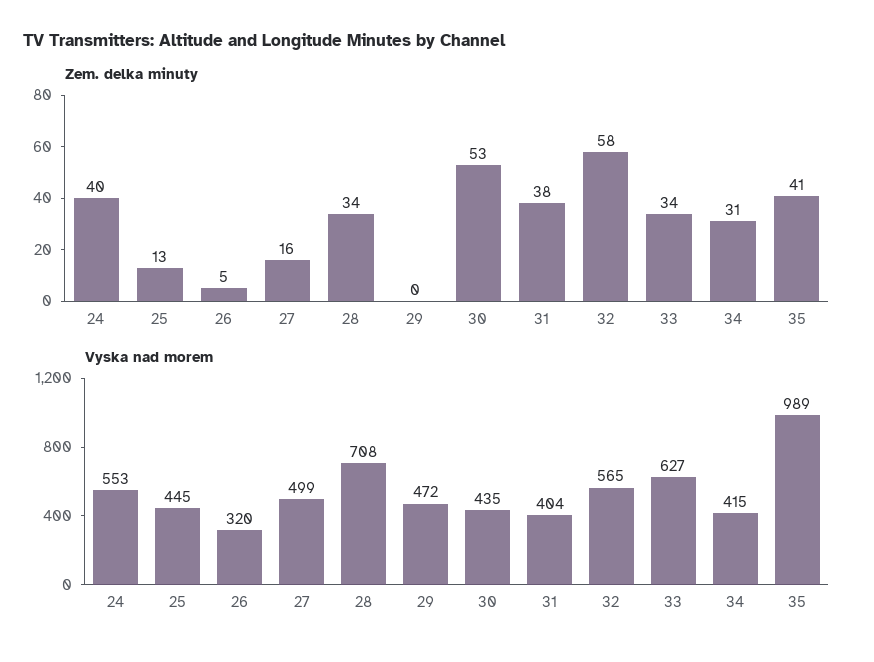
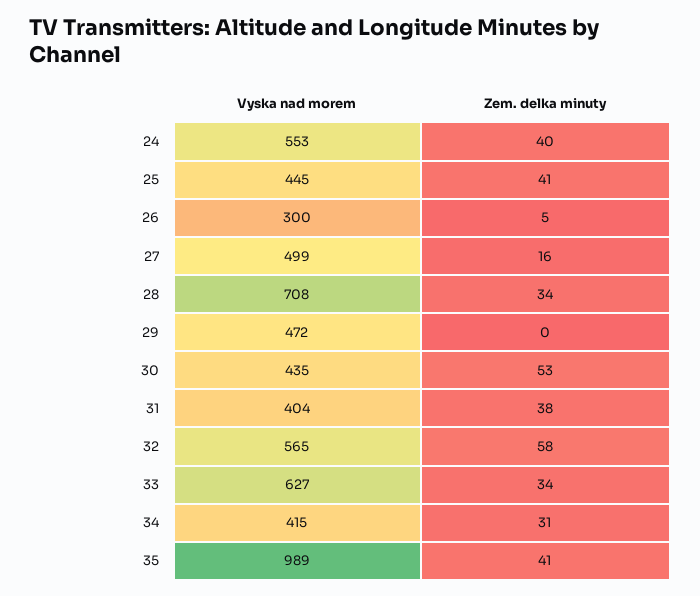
Zem. delka minuty, 25: 13 -> 41
Vyska nad morem, 26: 320 -> 300

